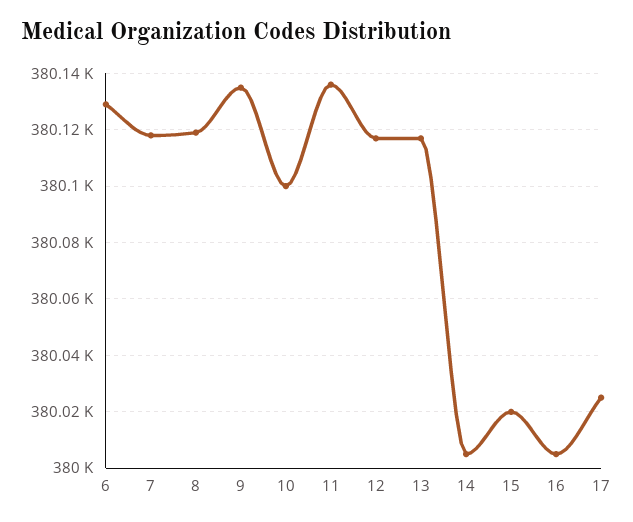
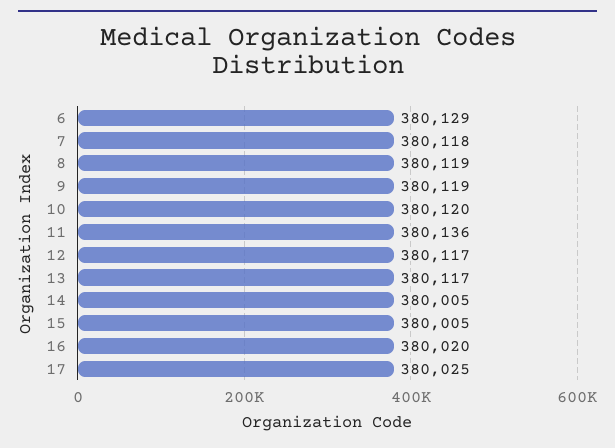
9: 380135 -> 380119
10: 380100 -> 380120
15: 380020 -> 380005
16: 380005 -> 380020

